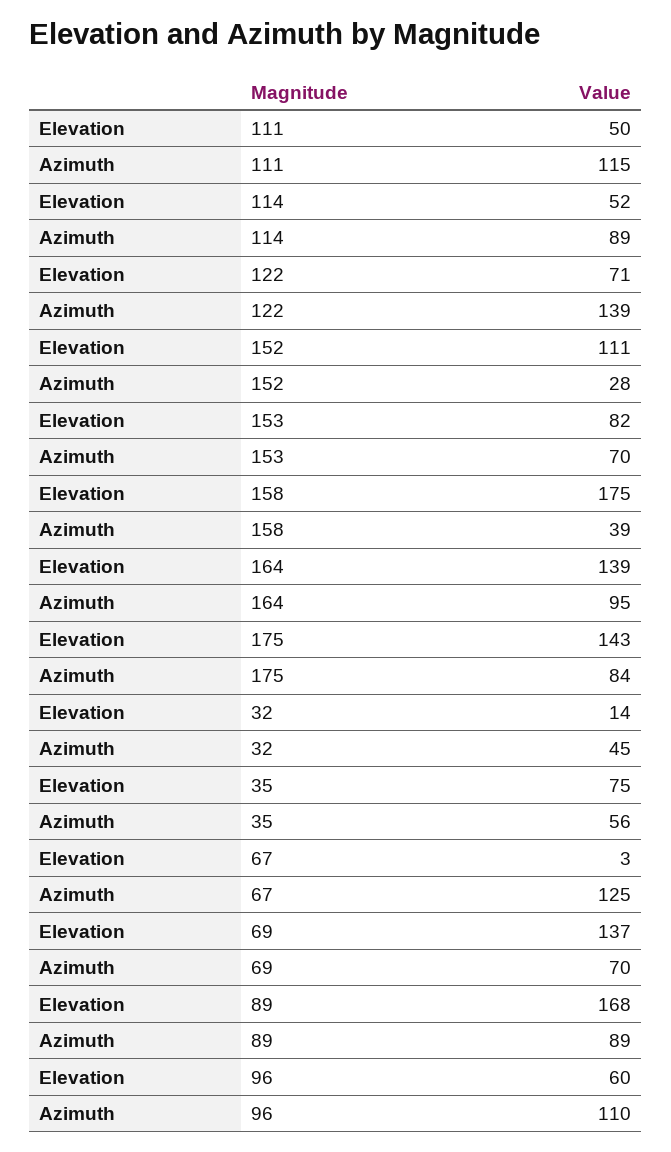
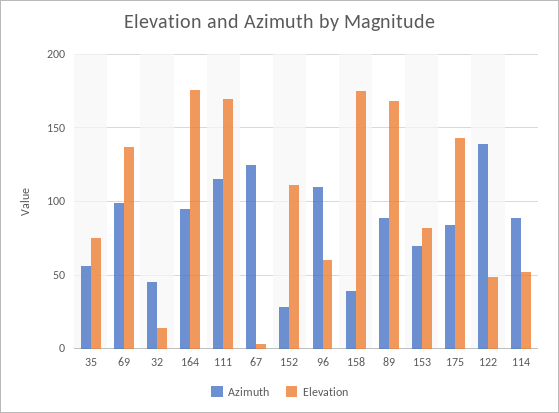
Elevation, 111: 50 -> 170
Elevation, 122: 71 -> 50
Elevation, 164: 139 -> 175
Azimuth, 69: 70 -> 100

